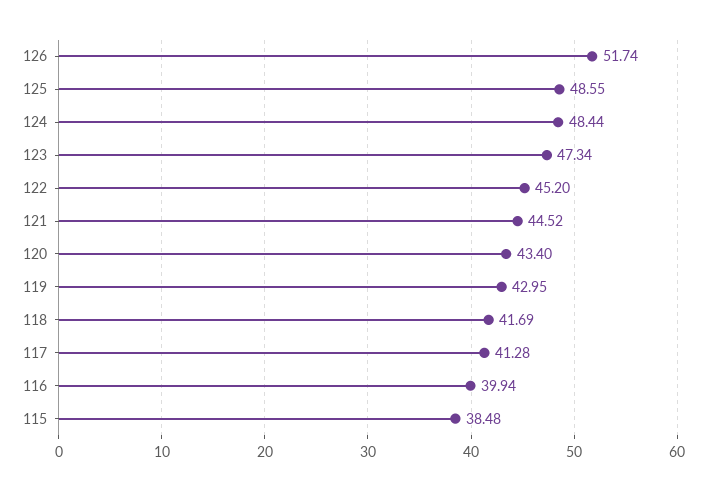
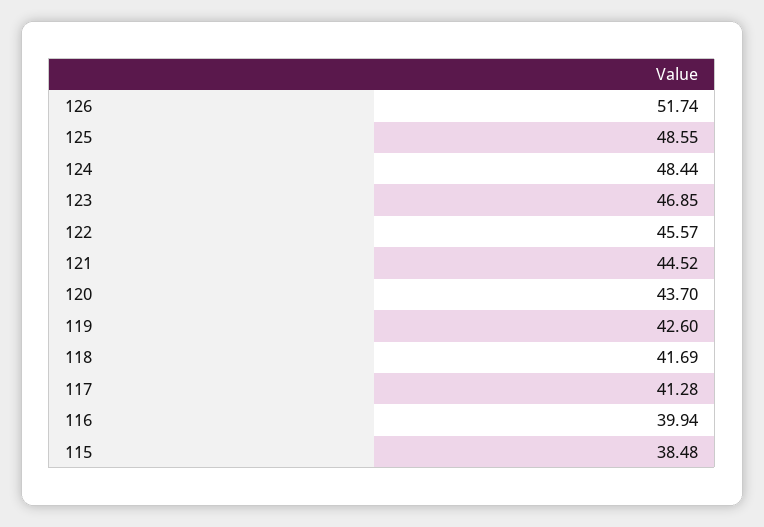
123: 47.34 -> 46.85
122: 45.2 -> 45.57
120: 43.4 -> 43.7
119: 42.95 -> 42.6

